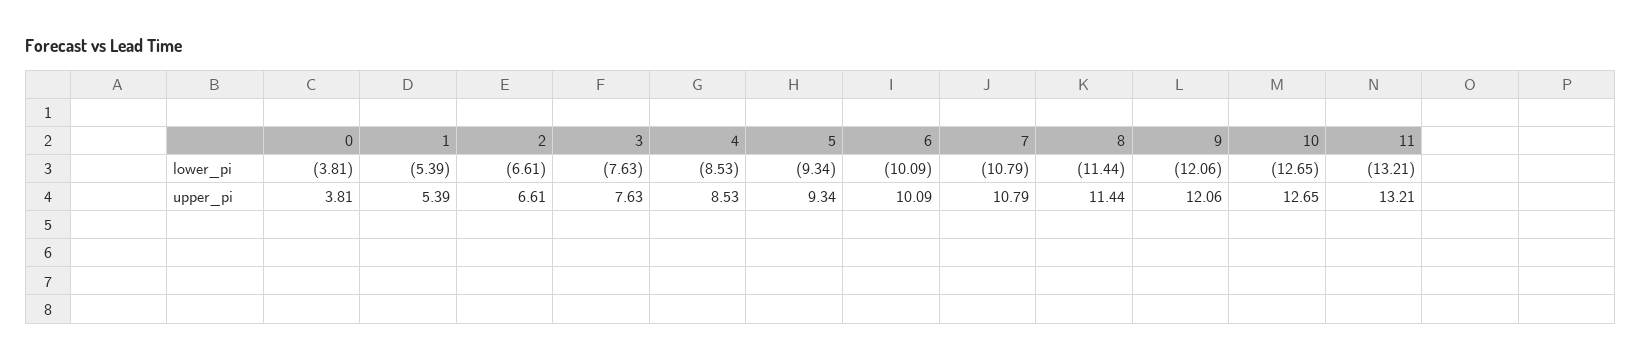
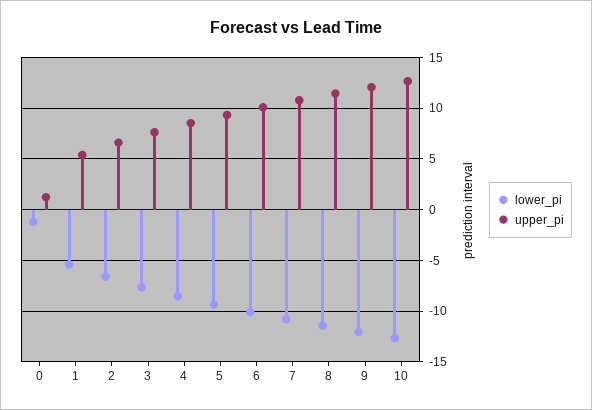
lower_pi, 0: -3.81 -> -1
lower_pi, 11: -13.21 -> none
upper_pi, 0: 3.81 -> 1
upper_pi, 11: 13.21 -> none

